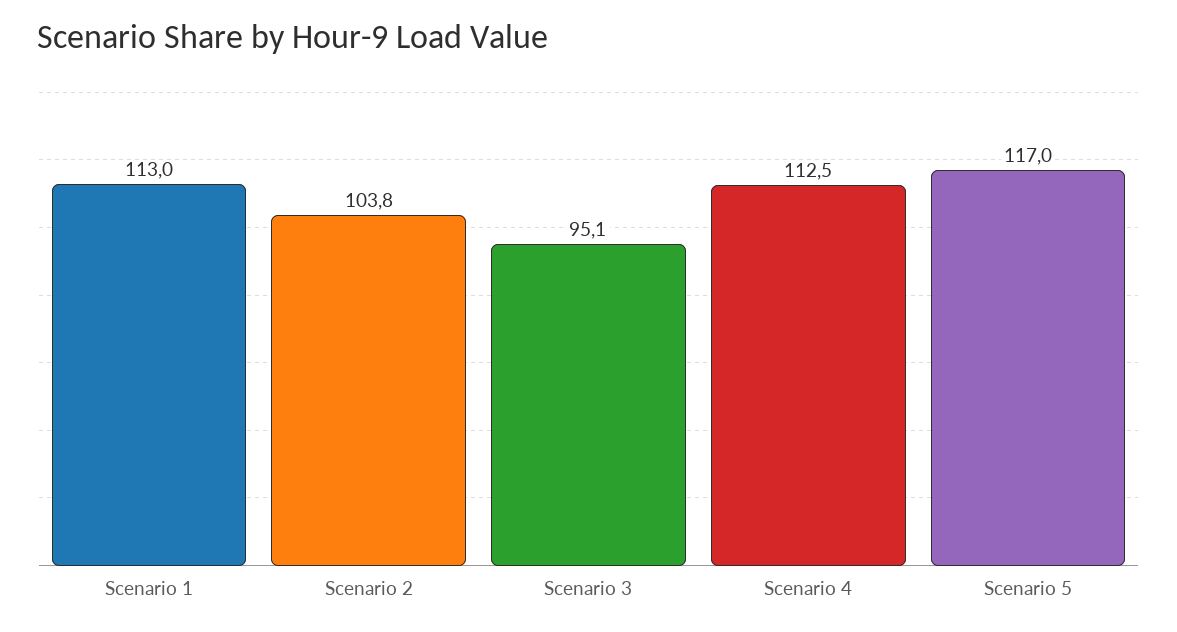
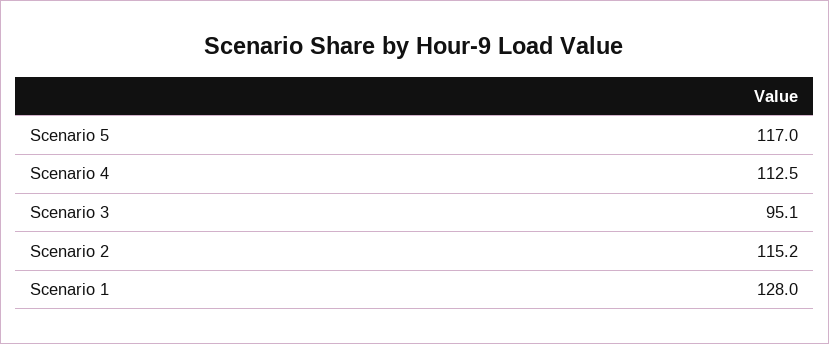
Scenario 1: 113 -> 128
Scenario 2: 103.8 -> 115.2

